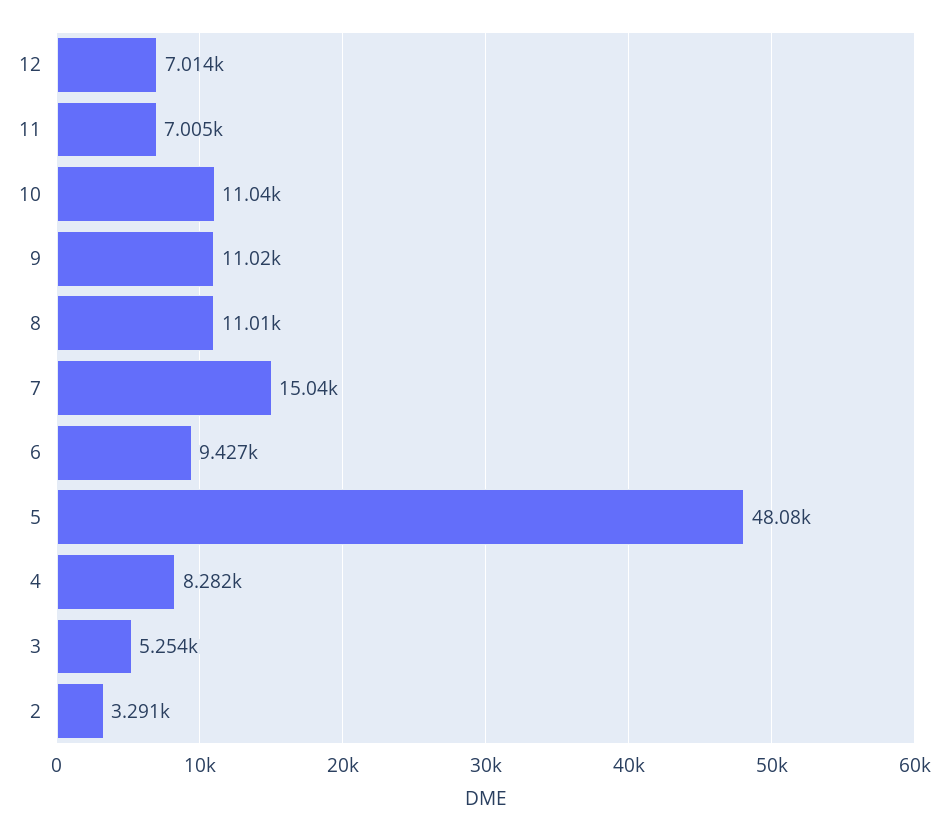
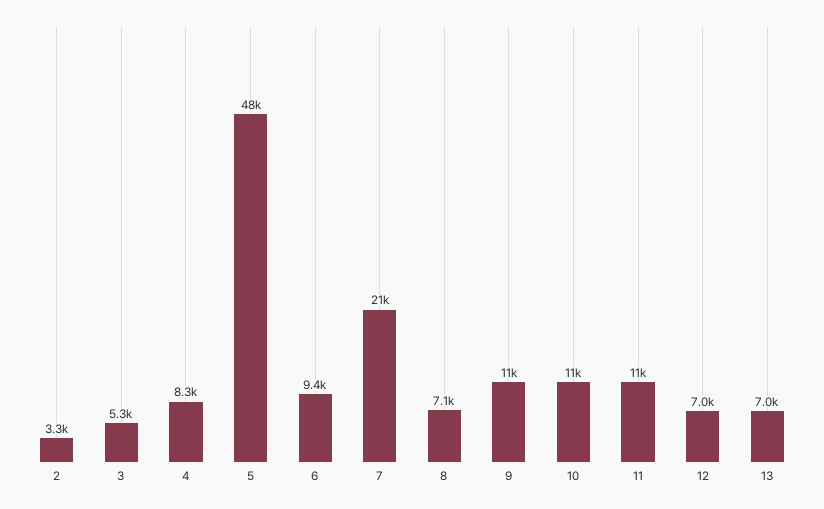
11: 7005 -> 11000
8: 11010 -> 7100
7: 15040 -> 21000
13: none -> 7000

